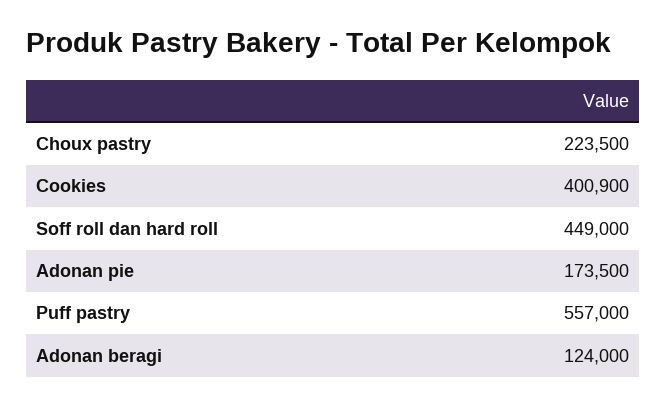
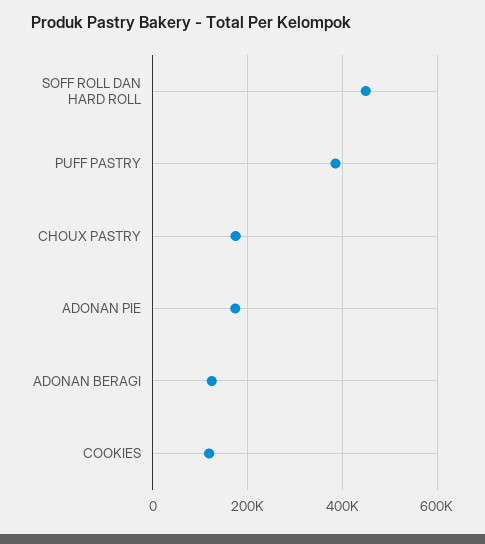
Choux pastry: 223500 -> 180000
Cookies: 400900 -> 120000
Puff pastry: 557000 -> 380000

